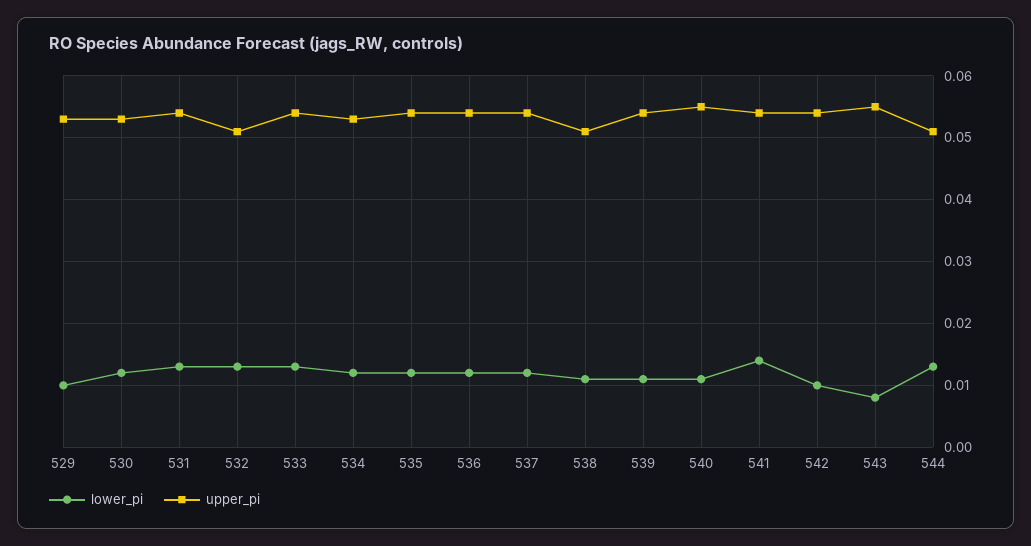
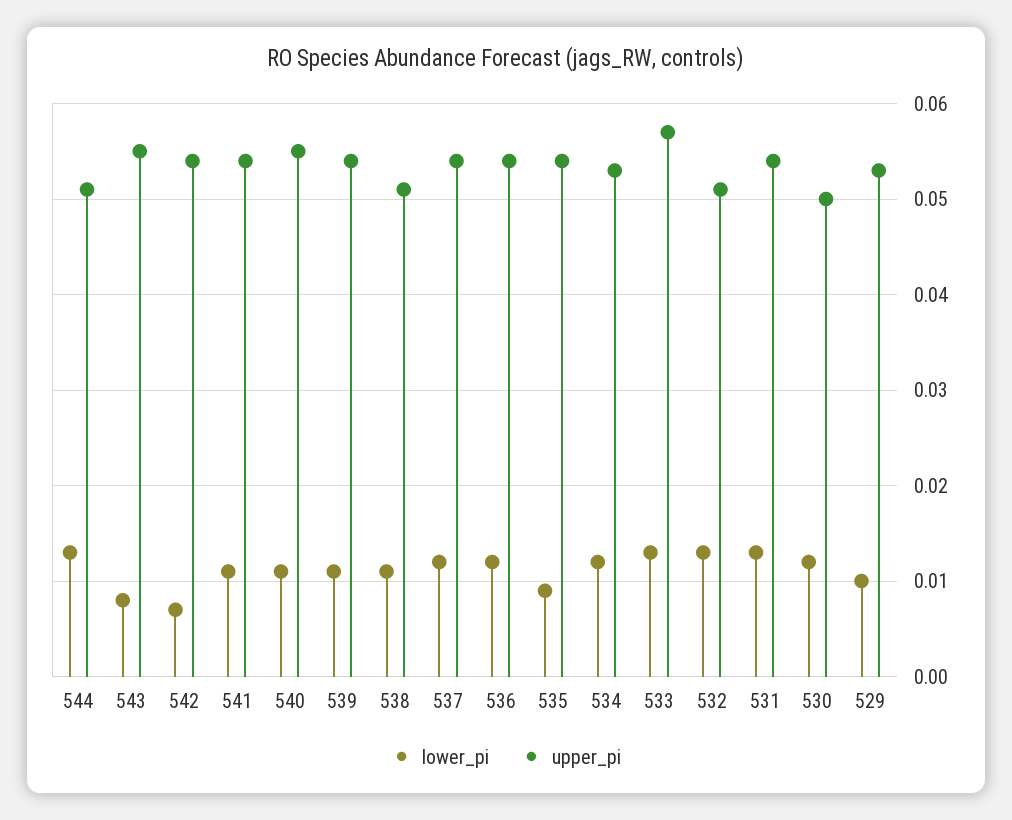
upper_pi, 530: 0.053 -> 0.05
upper_pi, 533: 0.054 -> 0.057
lower_pi, 535: 0.012 -> 0.009
lower_pi, 541: 0.014 -> 0.011
lower_pi, 542: 0.01 -> 0.007

